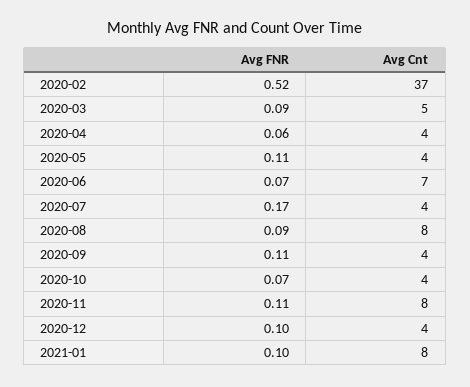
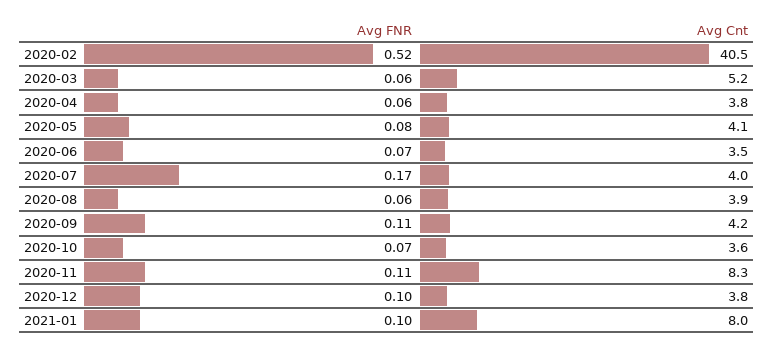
Avg Cnt, 2020-02: 37 -> 40.5
Avg FNR, 2020-03: 0.09 -> 0.06
Avg FNR, 2020-05: 0.11 -> 0.08
Avg Cnt, 2020-06: 7 -> 3.5
Avg FNR, 2020-08: 0.09 -> 0.06
Avg Cnt, 2020-08: 8 -> 3.9

